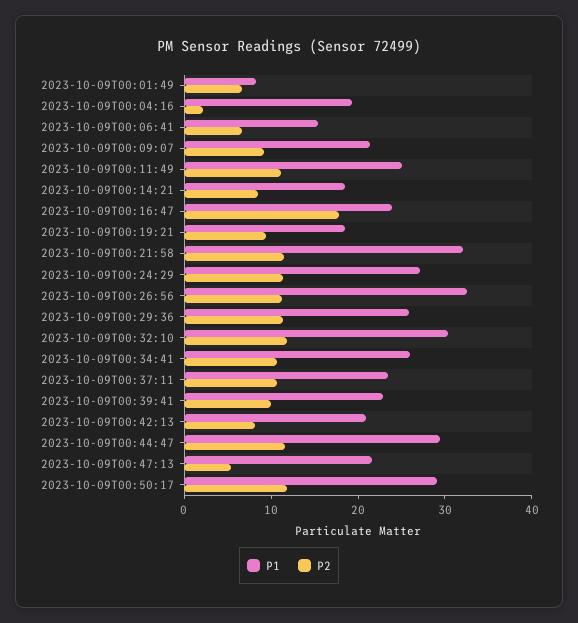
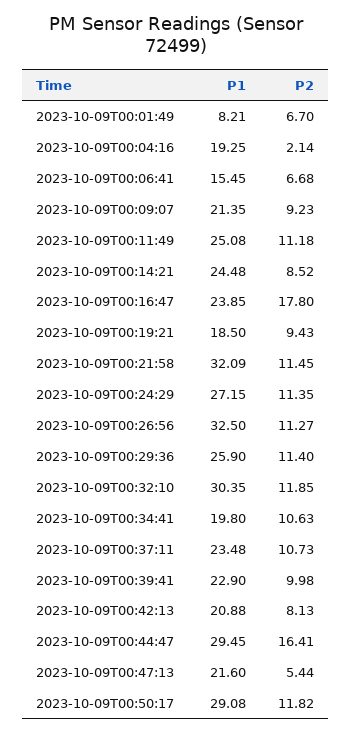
P1, 2023-10-09T00:14:21: 18 -> 24.48
P1, 2023-10-09T00:34:41: 26 -> 19.8
P2, 2023-10-09T00:44:47: 12 -> 16.41

